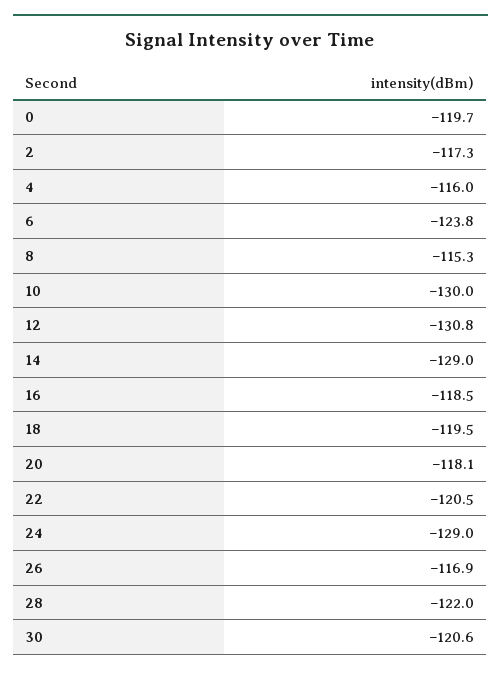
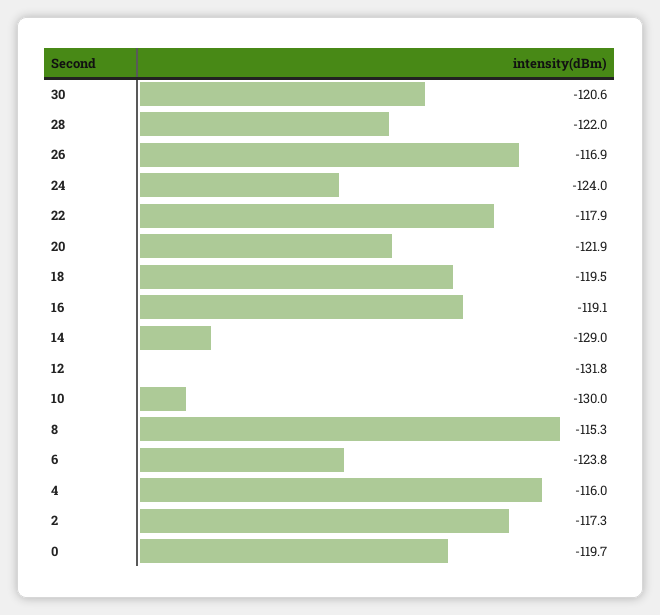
12: -130.8 -> -131.8
16: -118.5 -> -119.1
20: -118.1 -> -121.9
22: -120.5 -> -117.9
24: -129 -> -124

